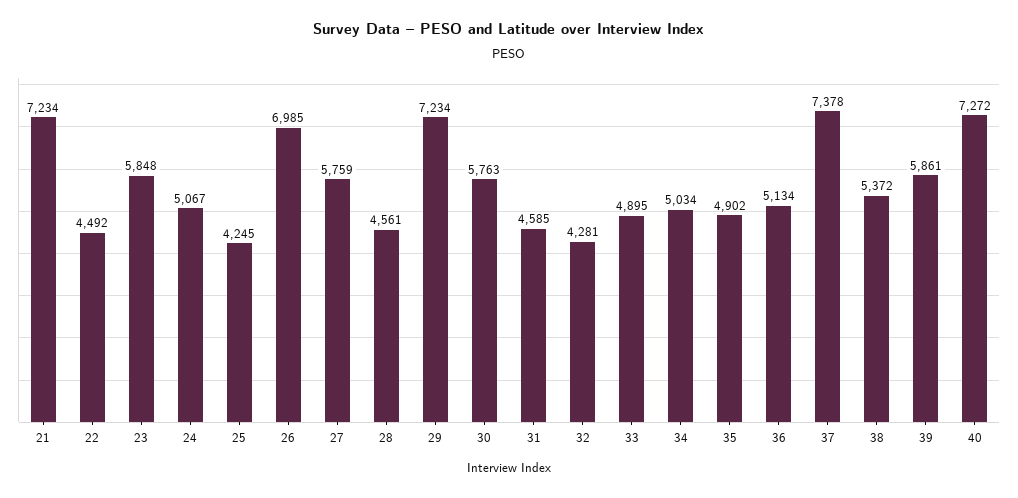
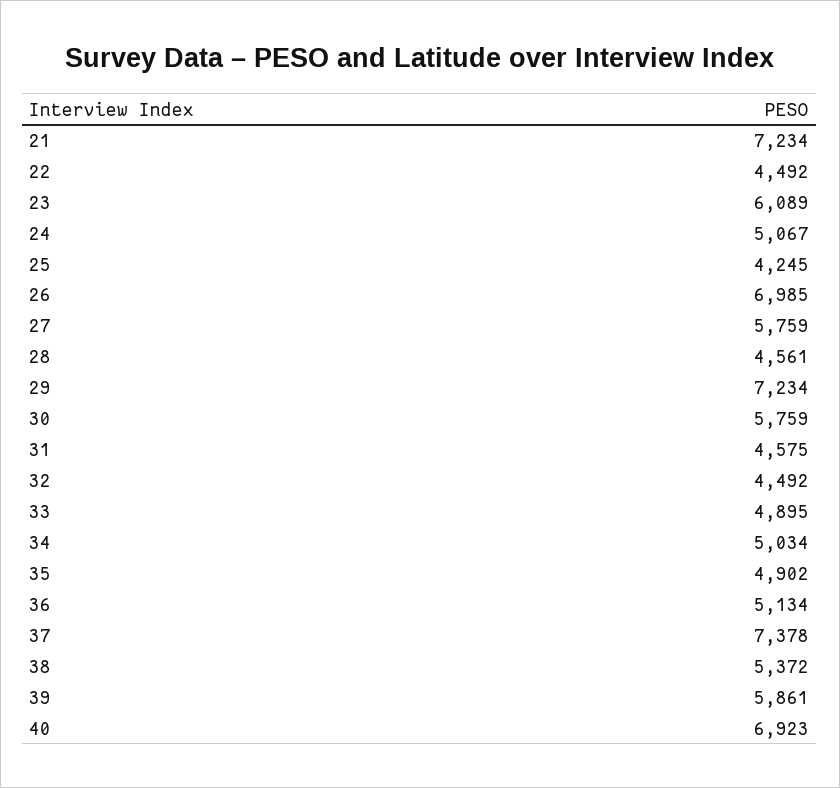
23: 5848 -> 6089
30: 5763 -> 5759
31: 4585 -> 4575
32: 4281 -> 4492
40: 7272 -> 6923

